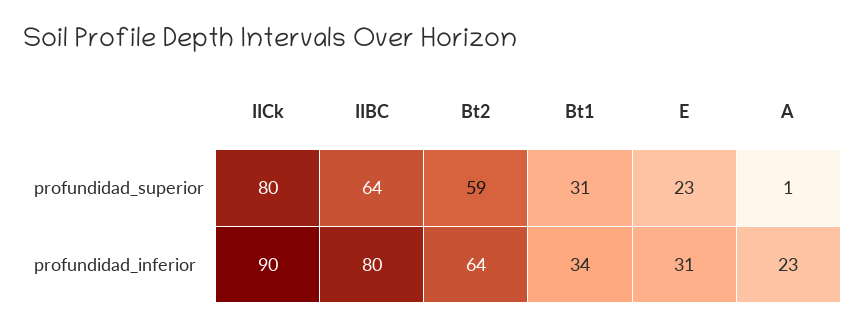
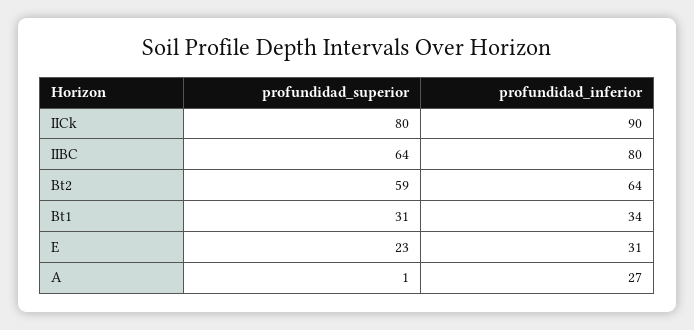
A, profundidad_inferior: 23 -> 27

